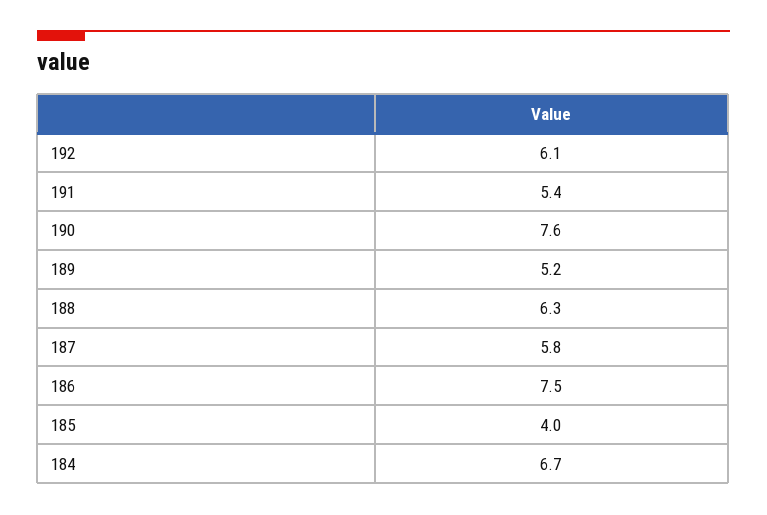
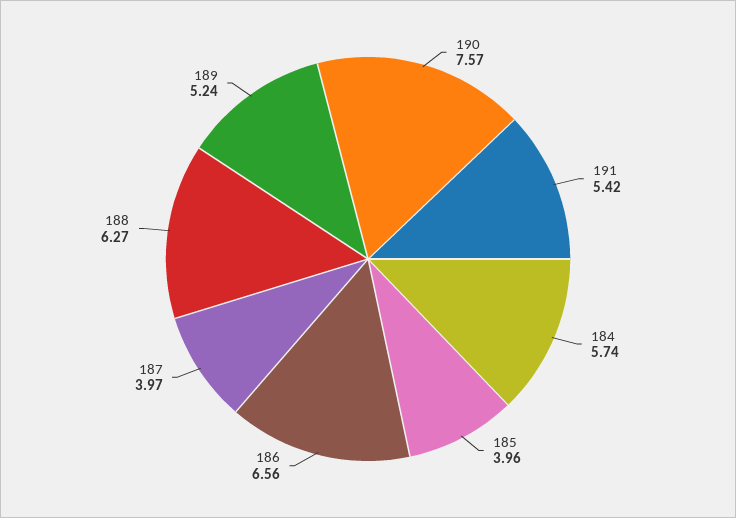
192: 6.1 -> none
187: 5.8 -> 3.97
186: 7.5 -> 6.56
184: 6.7 -> 5.74

